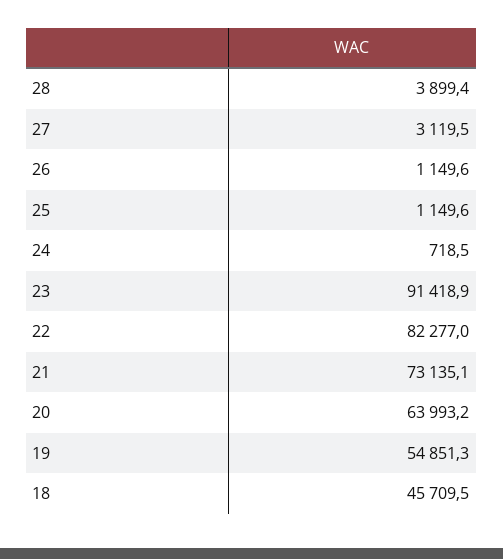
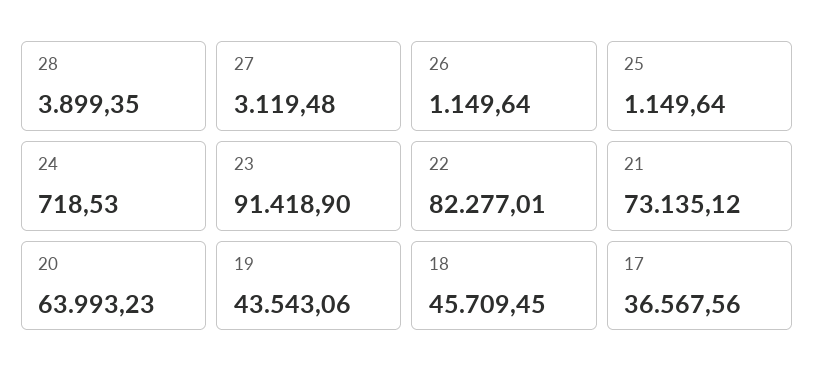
19: 54851.3 -> 43543.06
17: none -> 36567.56

